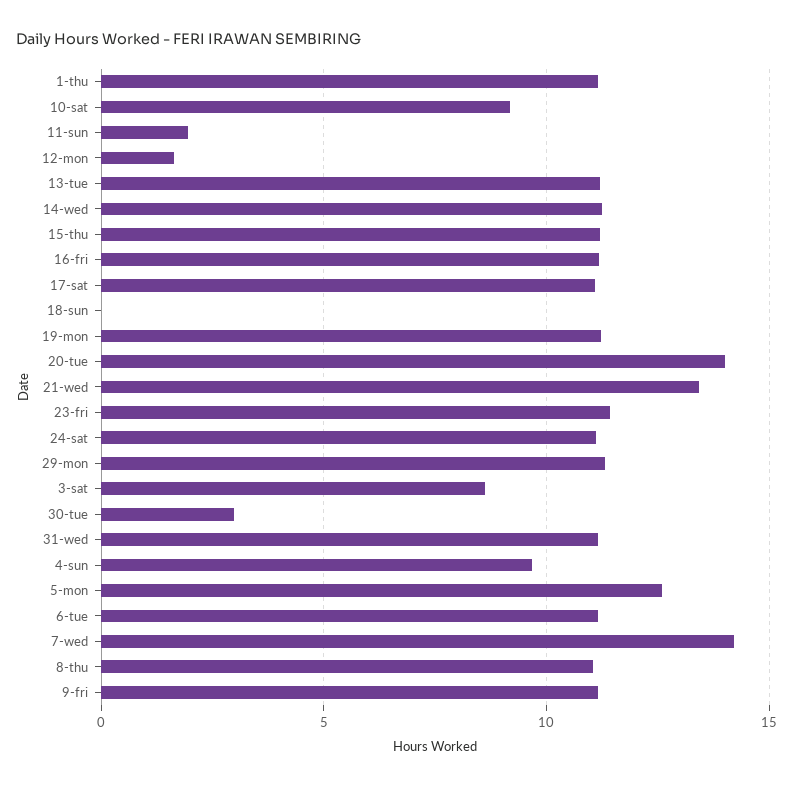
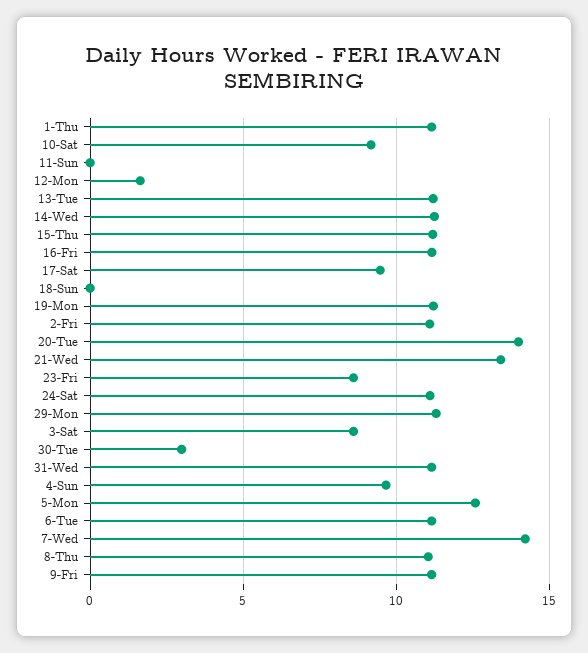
11-sun: 2 -> 0
17-sat: 11 -> 9.5
23-fri: 11.5 -> 8.5
2-Fri: none -> 11

